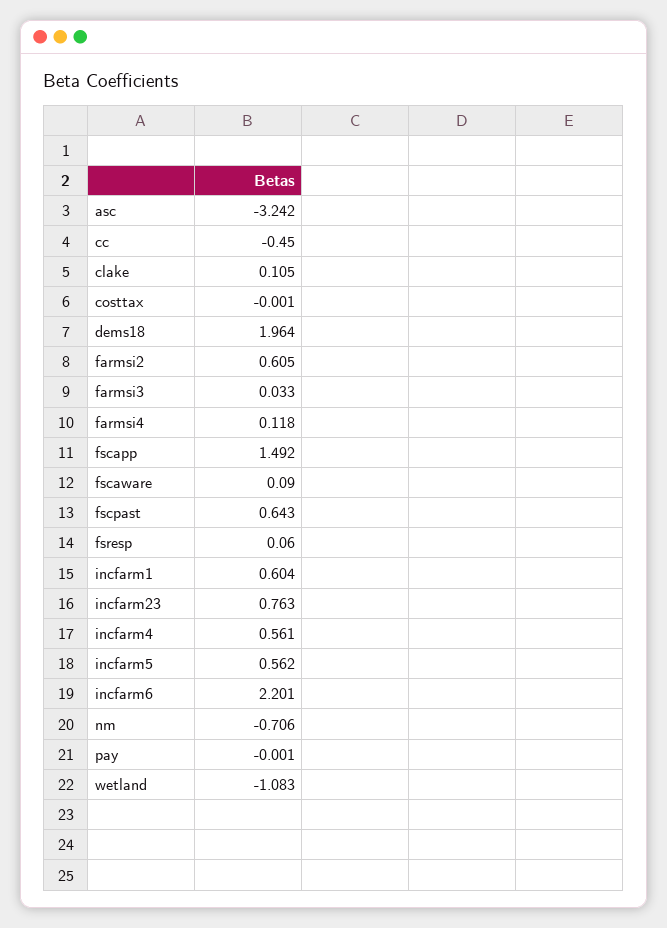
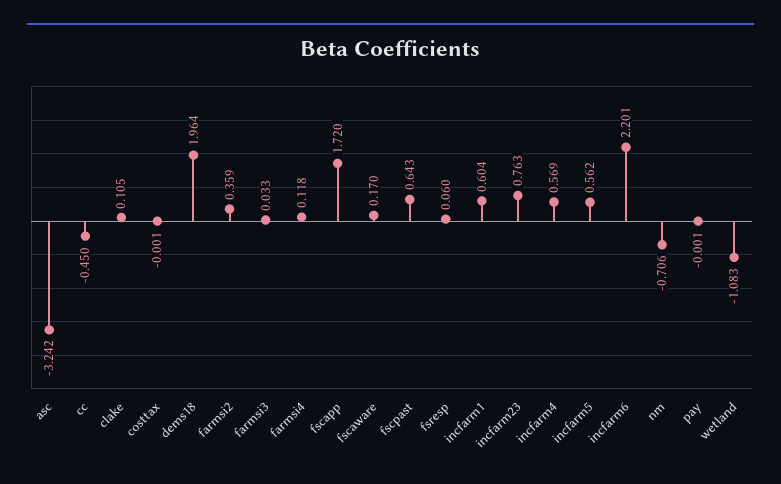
farmsi2: 0.605 -> 0.359
fscapp: 1.492 -> 1.72
fscaware: 0.09 -> 0.17
incfarm4: 0.561 -> 0.569

